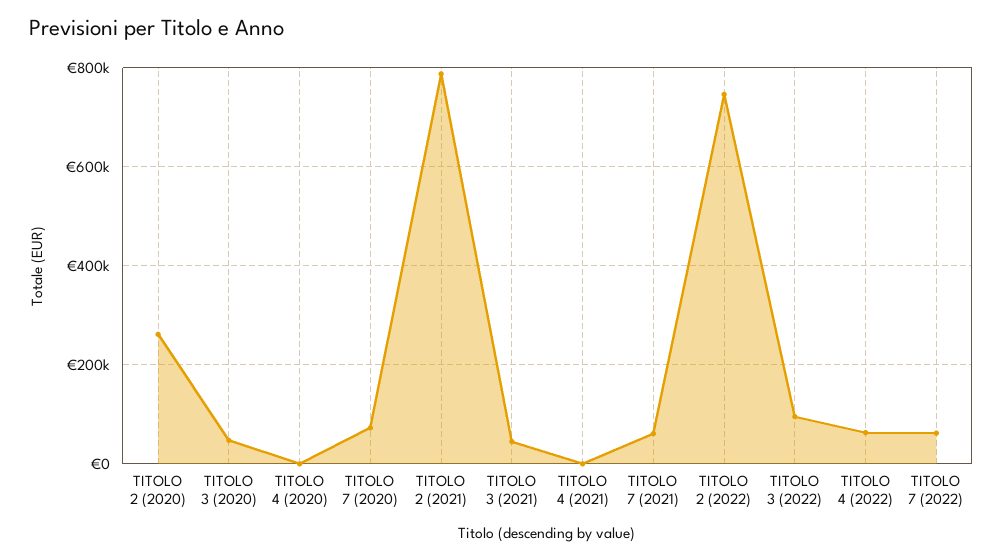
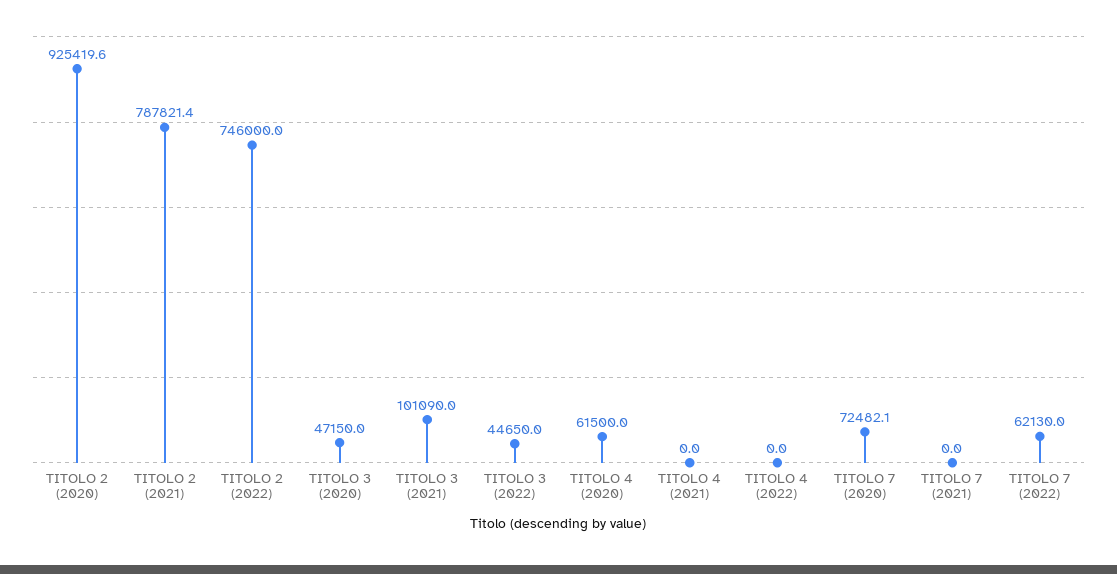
TITOLO 2 (2020): 260000 -> 925419.6
TITOLO 4 (2020): 0 -> 61500
TITOLO 3 (2021): 40000 -> 101090
TITOLO 7 (2021): 60000 -> 0
TITOLO 3 (2022): 100000 -> 44650
TITOLO 4 (2022): 60000 -> 0

